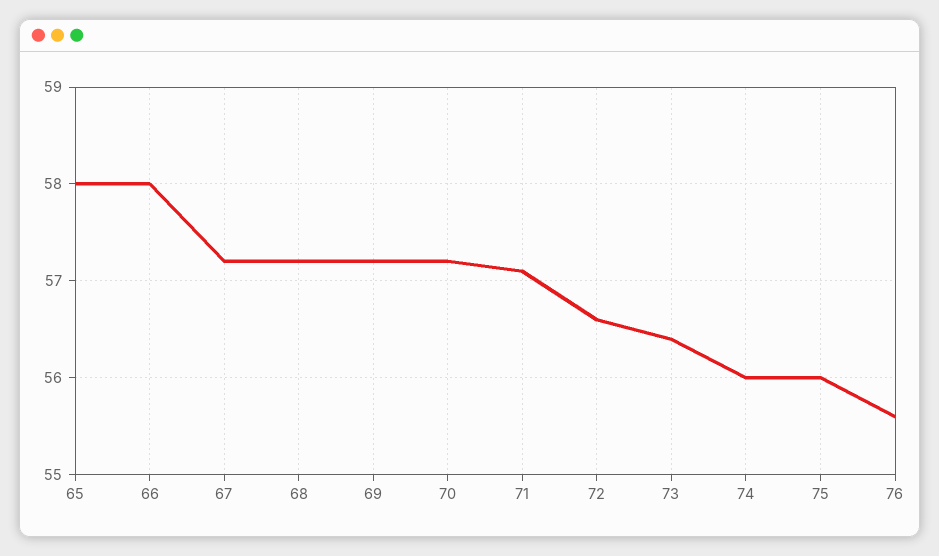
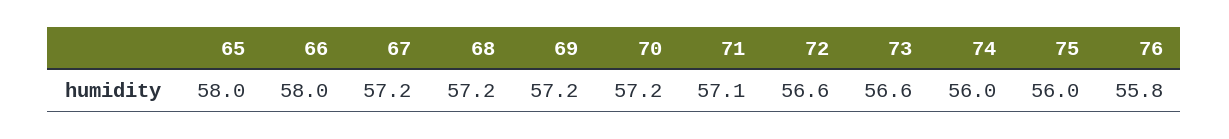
73: 56.4 -> 56.6
76: 55.6 -> 55.8

